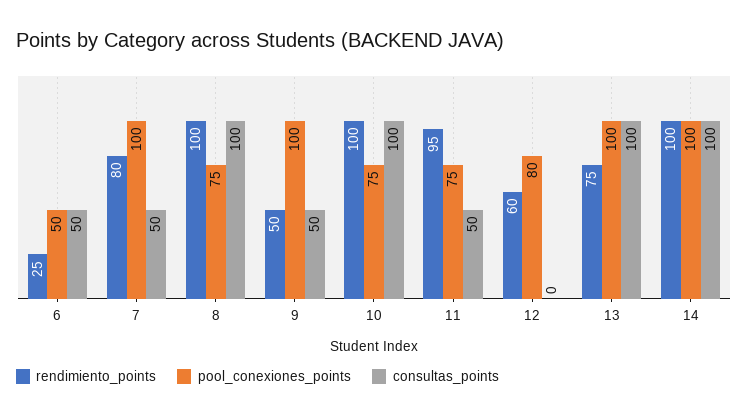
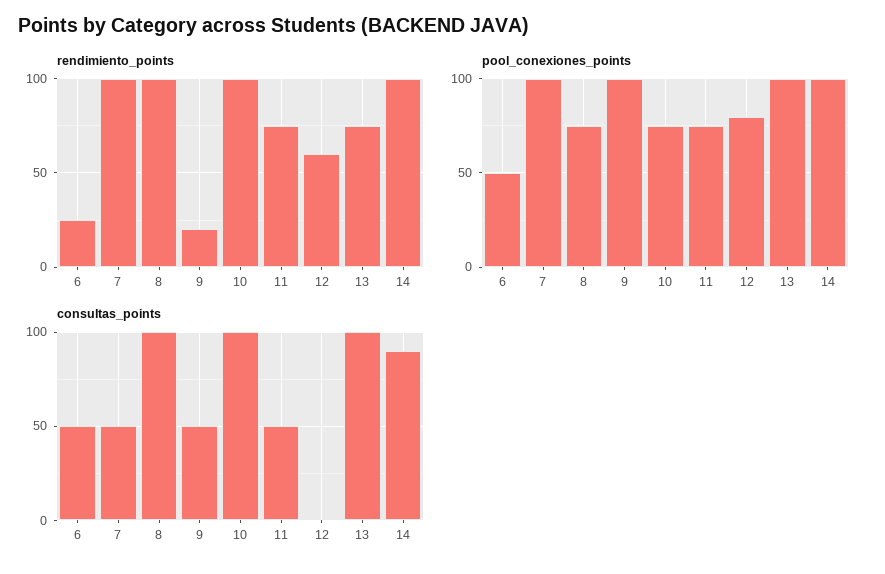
rendimiento_points, 7: 80 -> 100
rendimiento_points, 9: 50 -> 20
rendimiento_points, 11: 95 -> 75
consultas_points, 14: 100 -> 90

